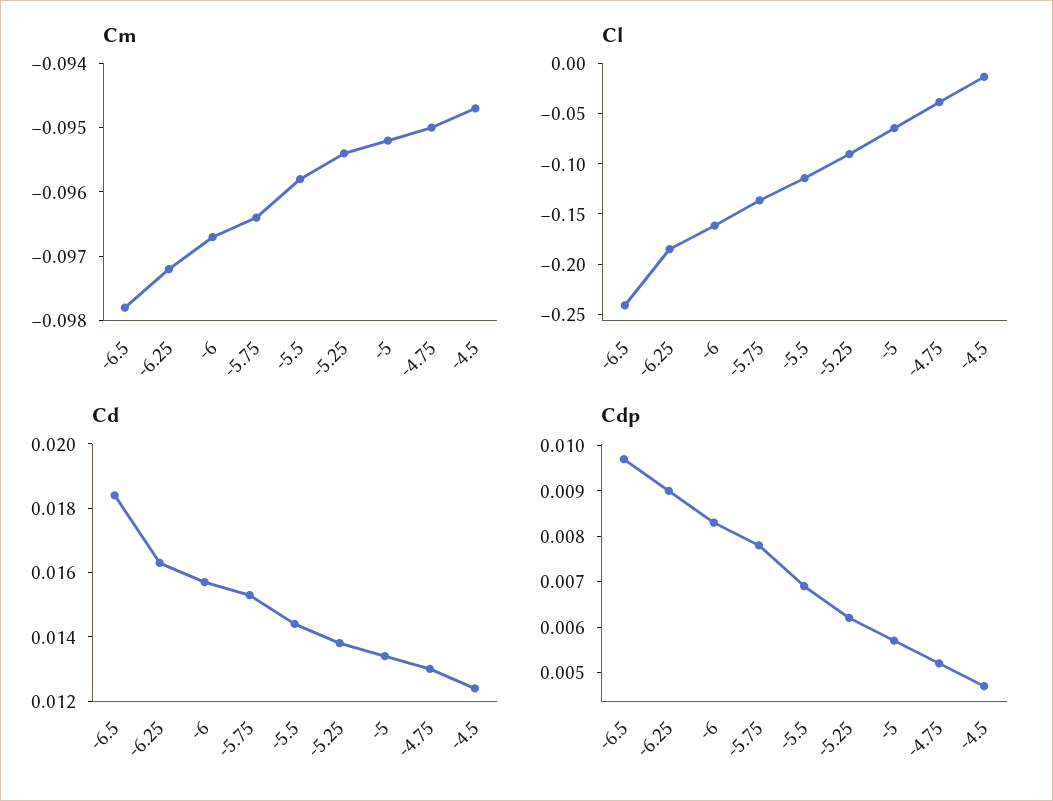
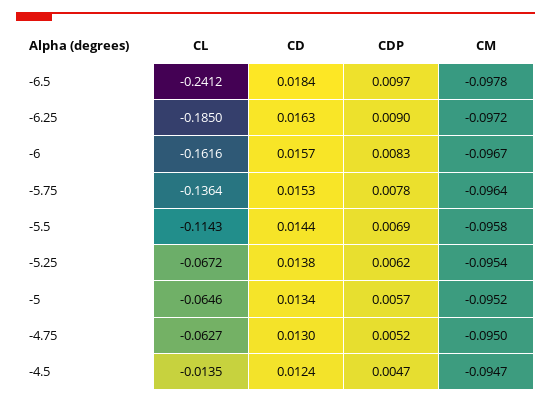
Cl, -5.25: -0.09 -> -0.0672
Cl, -4.75: -0.04 -> -0.0627

